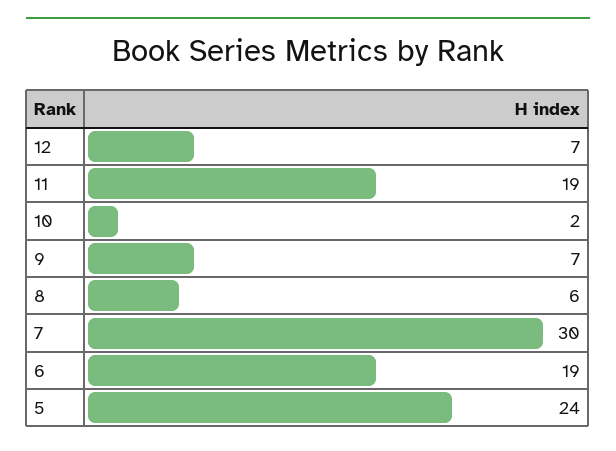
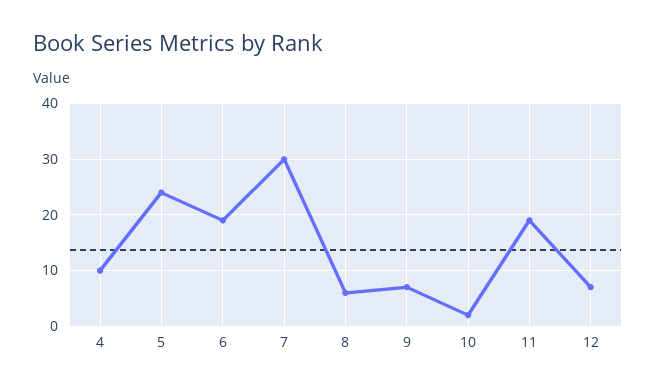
4: none -> 10

